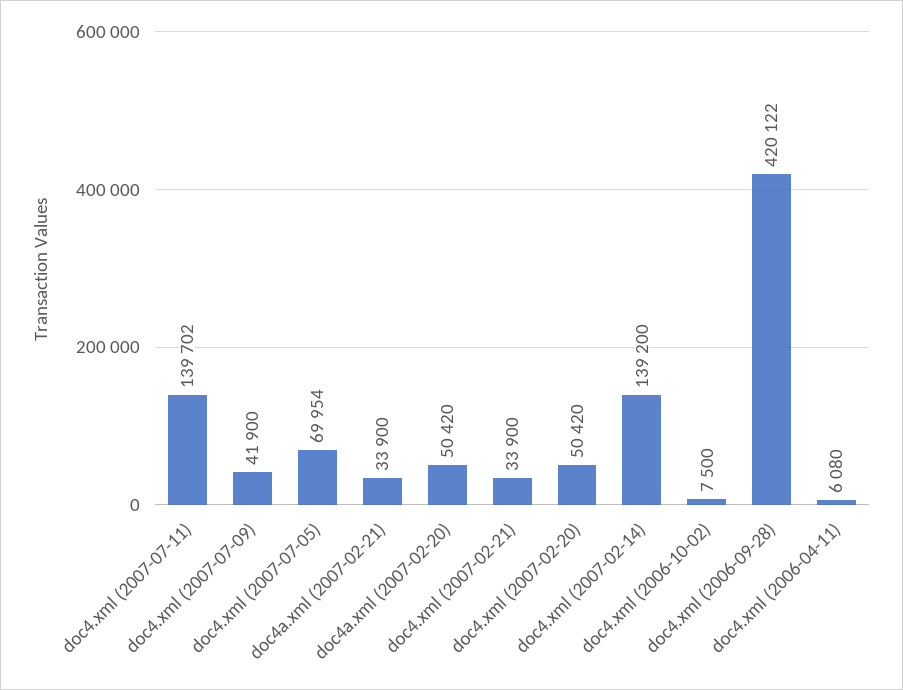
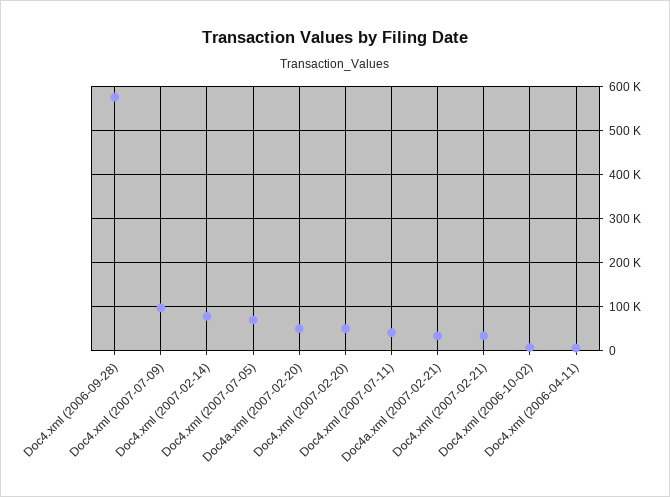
doc4.xml (2007-07-11): 139702 -> 40000
doc4.xml (2007-07-09): 41900 -> 100000
doc4.xml (2007-02-14): 139200 -> 80000
doc4.xml (2006-09-28): 420122 -> 580000

